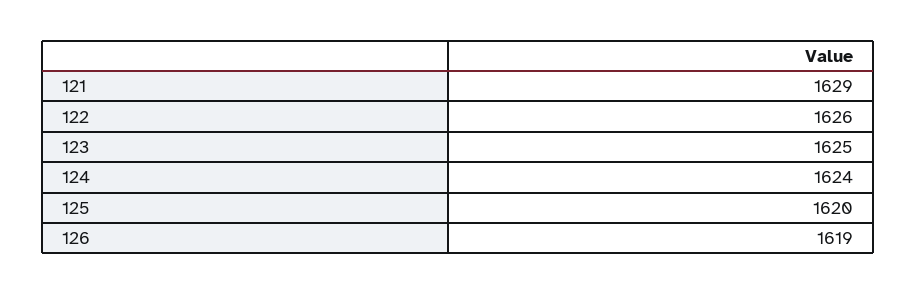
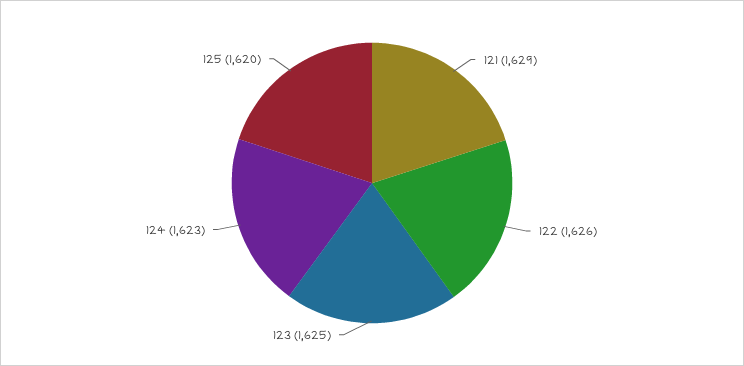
124: 1624 -> 1623
126: 1619 -> none

